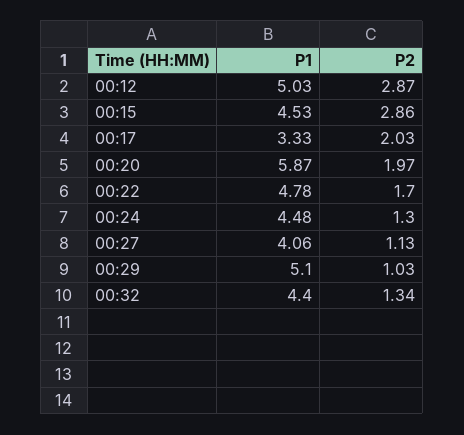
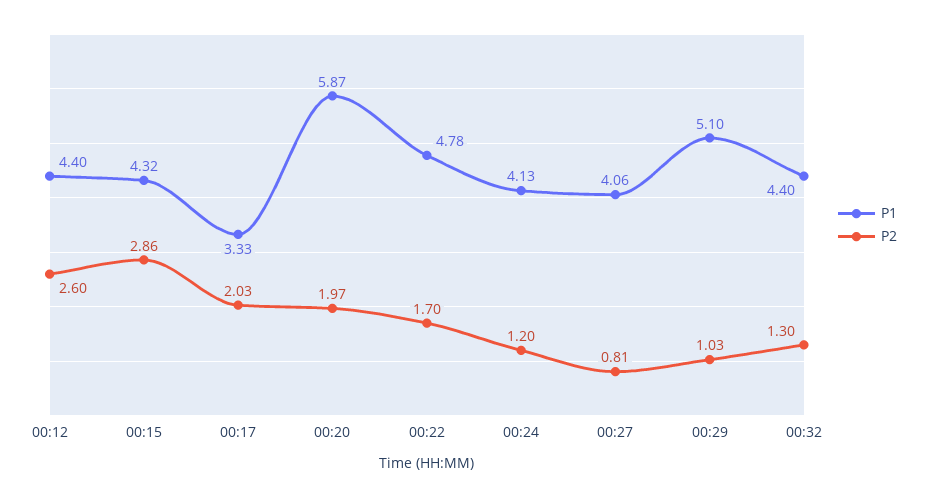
P1, 00:12: 5.03 -> 4.4
P2, 00:12: 2.87 -> 2.6
P1, 00:15: 4.53 -> 4.32
P1, 00:24: 4.48 -> 4.13
P2, 00:24: 1.3 -> 1.2
P2, 00:27: 1.13 -> 0.81
P2, 00:32: 1.34 -> 1.3

